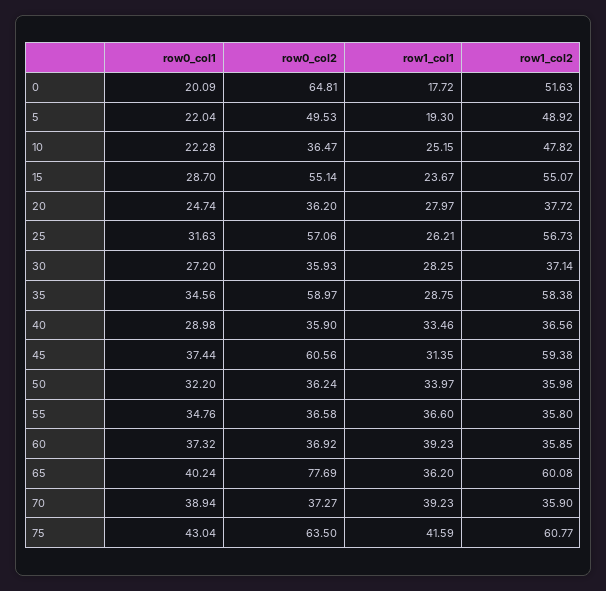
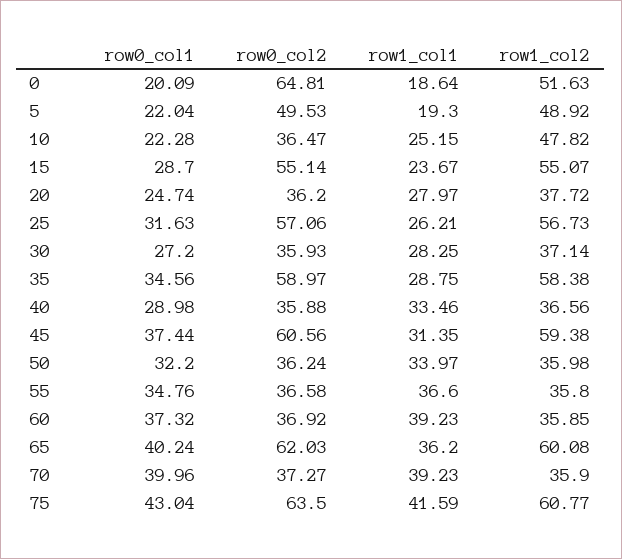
row1_col1, 0: 17.72 -> 18.64
row0_col2, 40: 35.9 -> 35.88
row0_col2, 65: 77.69 -> 62.03
row0_col1, 70: 38.94 -> 39.96

